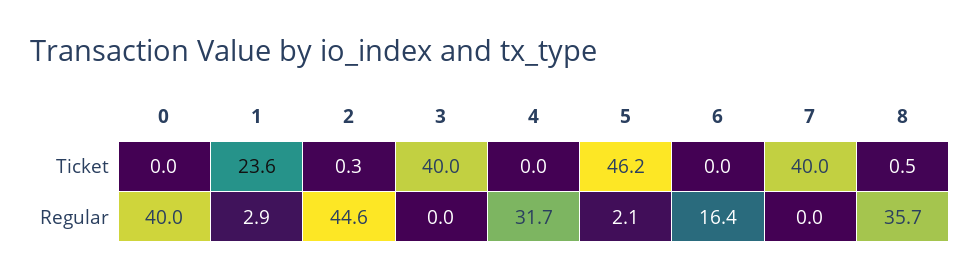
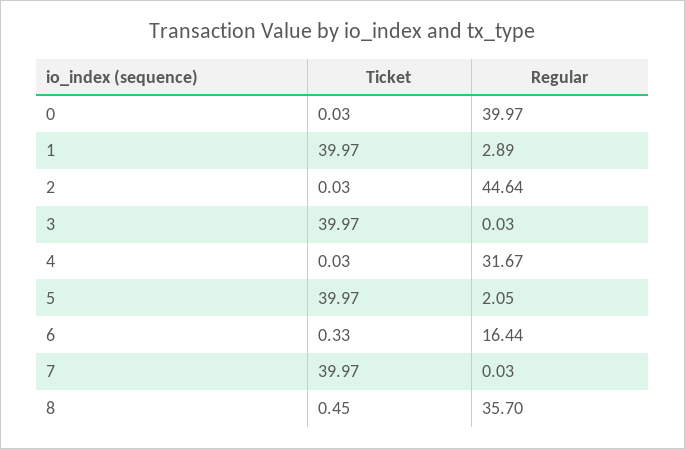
1, Ticket: 23.6 -> 39.97
2, Ticket: 0.3 -> 0.03
5, Ticket: 46.2 -> 39.97
6, Ticket: 0 -> 0.33

